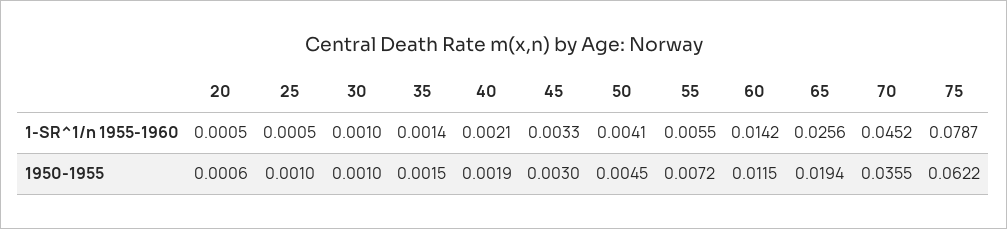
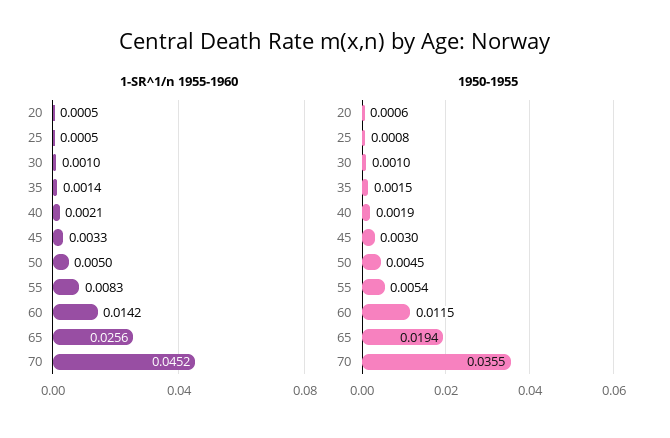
1-SR^1/n 1955-1960, 50: 0.0041 -> 0.005
1-SR^1/n 1955-1960, 55: 0.0055 -> 0.0083
1-SR^1/n 1955-1960, 75: 0.0787 -> none
1950-1955, 25: 0.001 -> 0.0008
1950-1955, 55: 0.0072 -> 0.0054
1950-1955, 75: 0.0622 -> none

